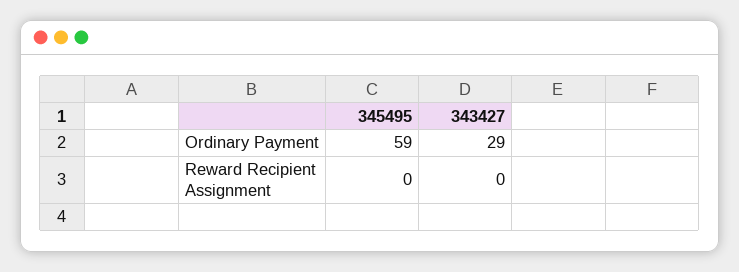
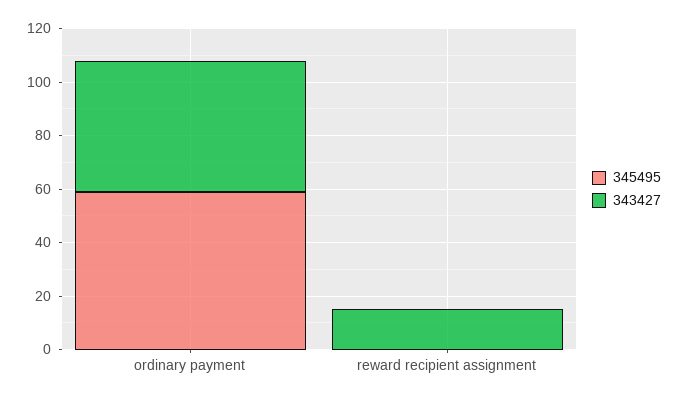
343427, Ordinary Payment: 29 -> 50
343427, Reward Recipient Assignment: 0 -> 15

